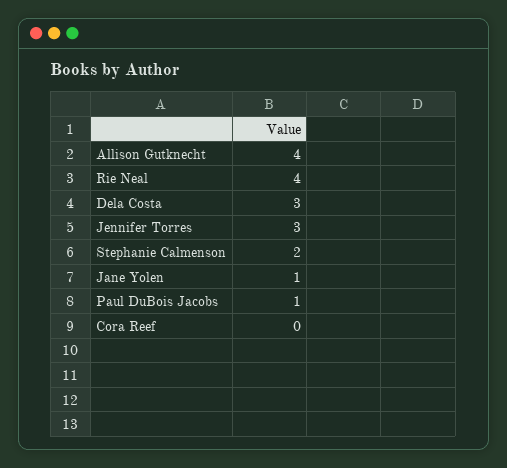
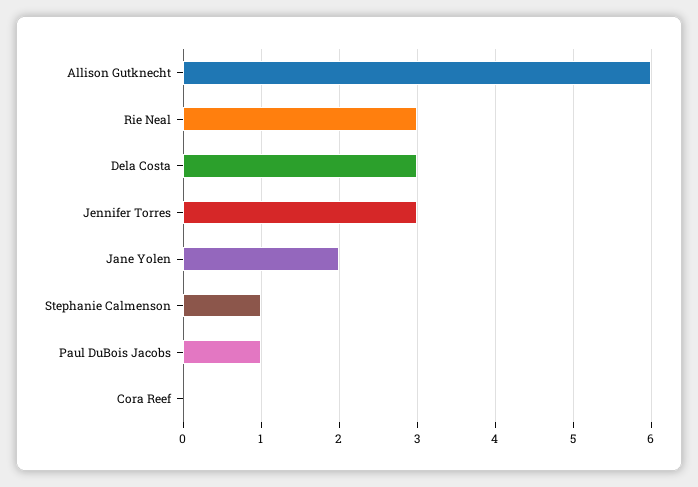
Allison Gutknecht: 4 -> 6
Rie Neal: 4 -> 3
Stephanie Calmenson: 2 -> 1
Jane Yolen: 1 -> 2

